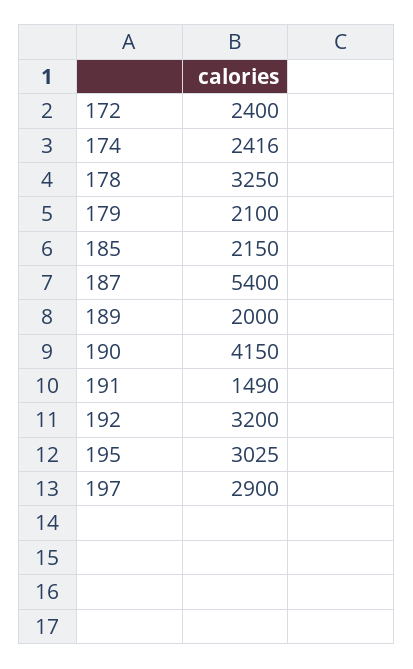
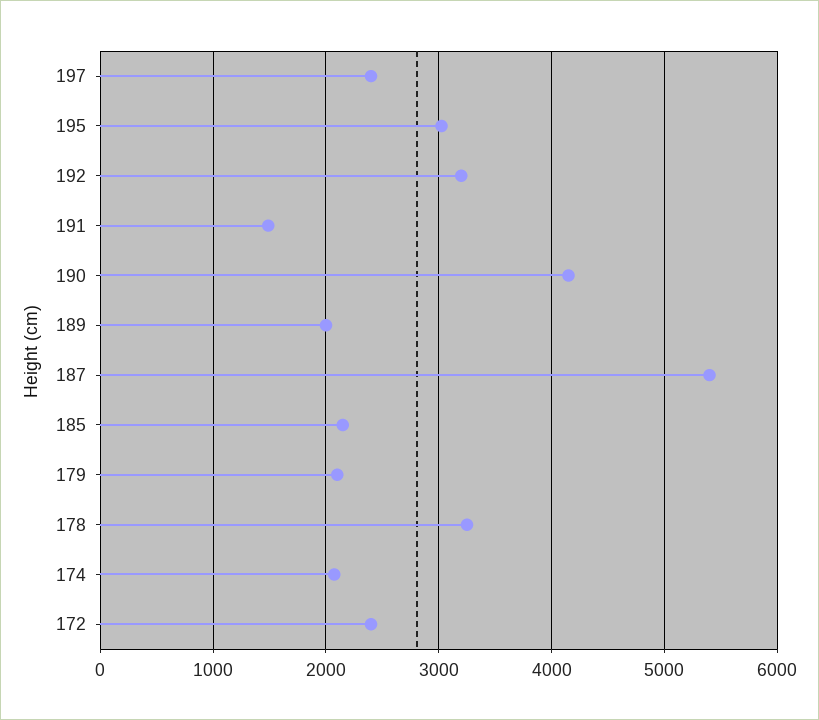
174: 2416 -> 2100
197: 2900 -> 2400

